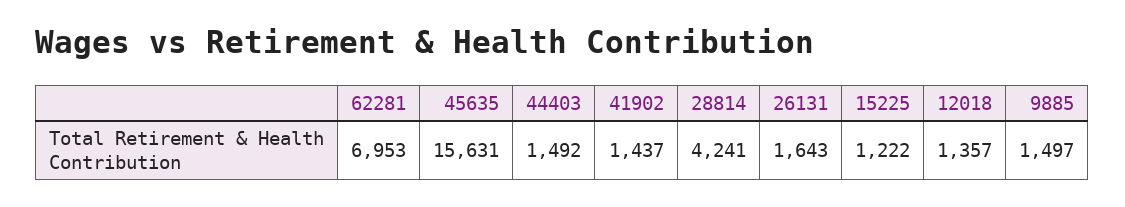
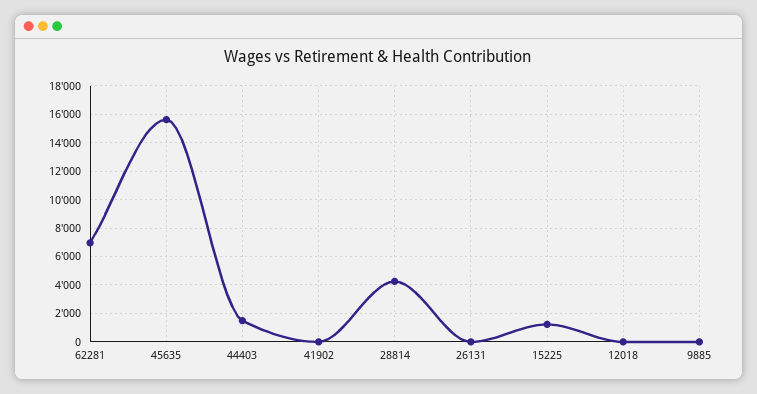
41902: 1437 -> 0
26131: 1643 -> 0
12018: 1357 -> 0
9885: 1497 -> 0

